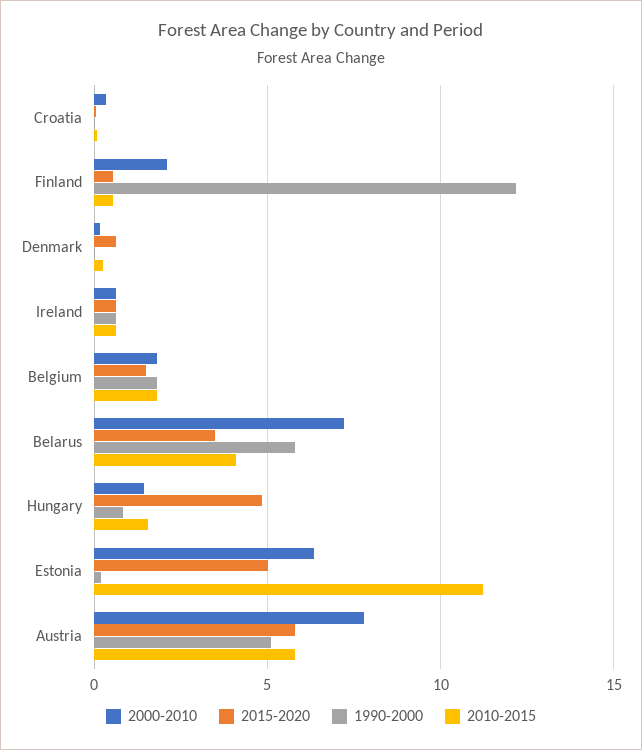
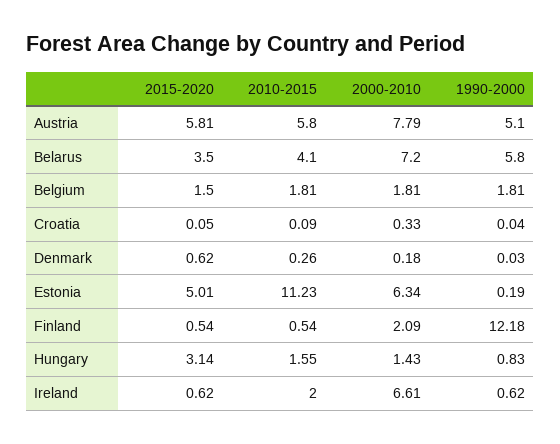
2000-2010, Ireland: 0.5 -> 6.61
2010-2015, Ireland: 0.5 -> 2
2015-2020, Hungary: 5 -> 3.14

